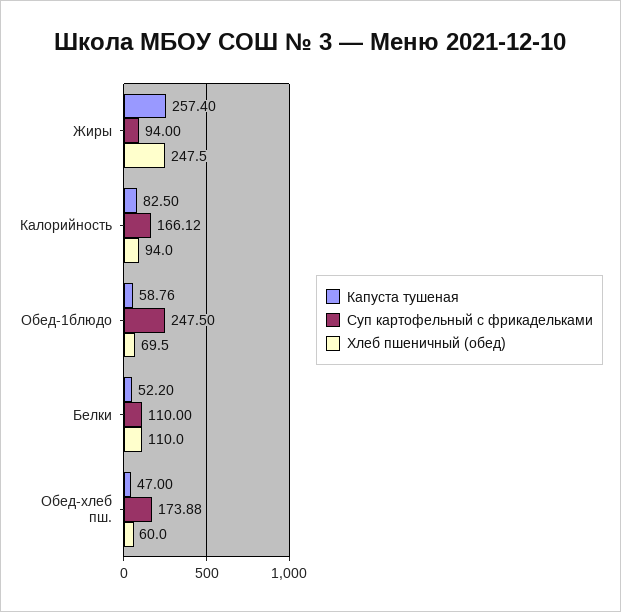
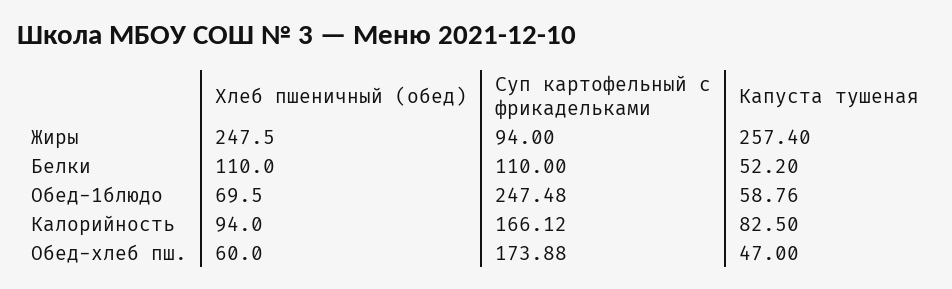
Суп картофельный с фрикадельками, Обед-1блюдо: 247.5 -> 247.48

